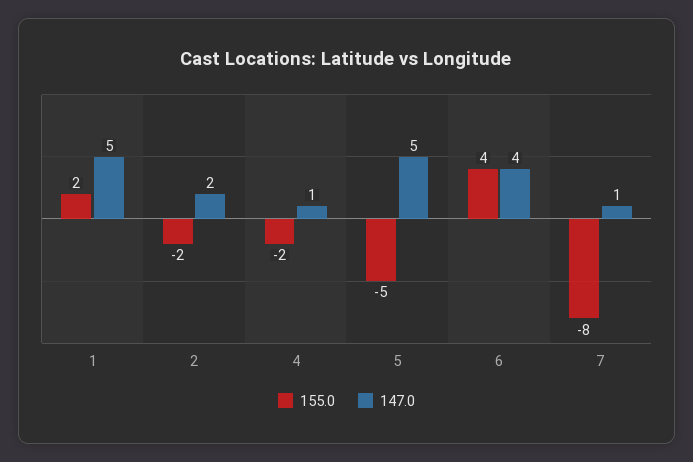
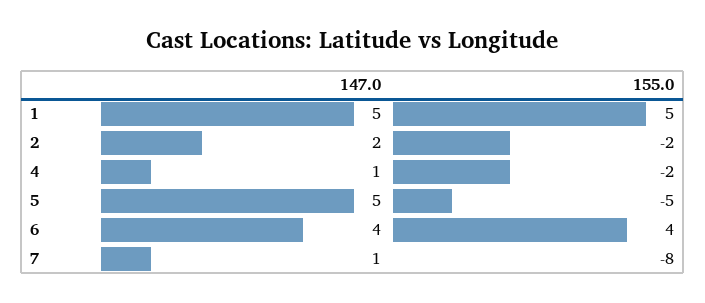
155.0, 1: 2 -> 5

